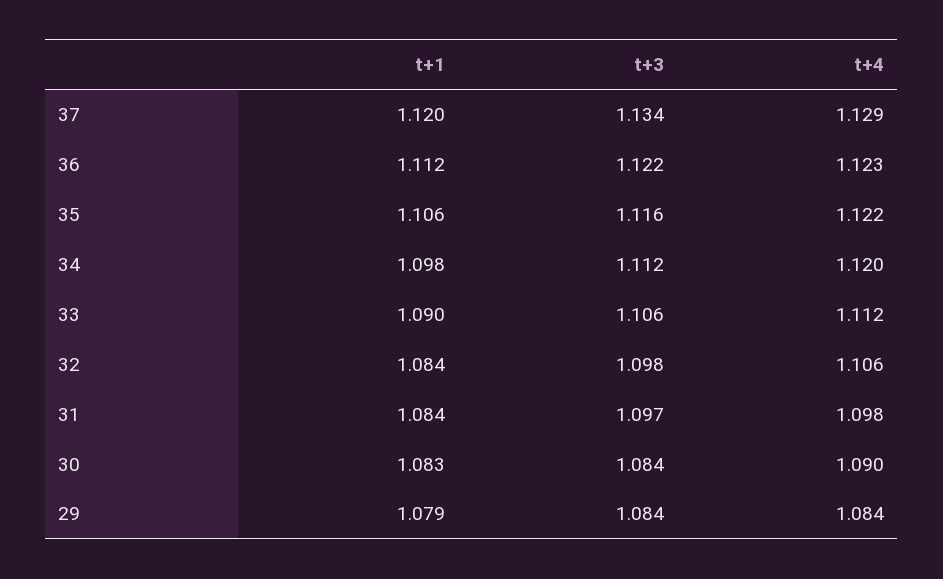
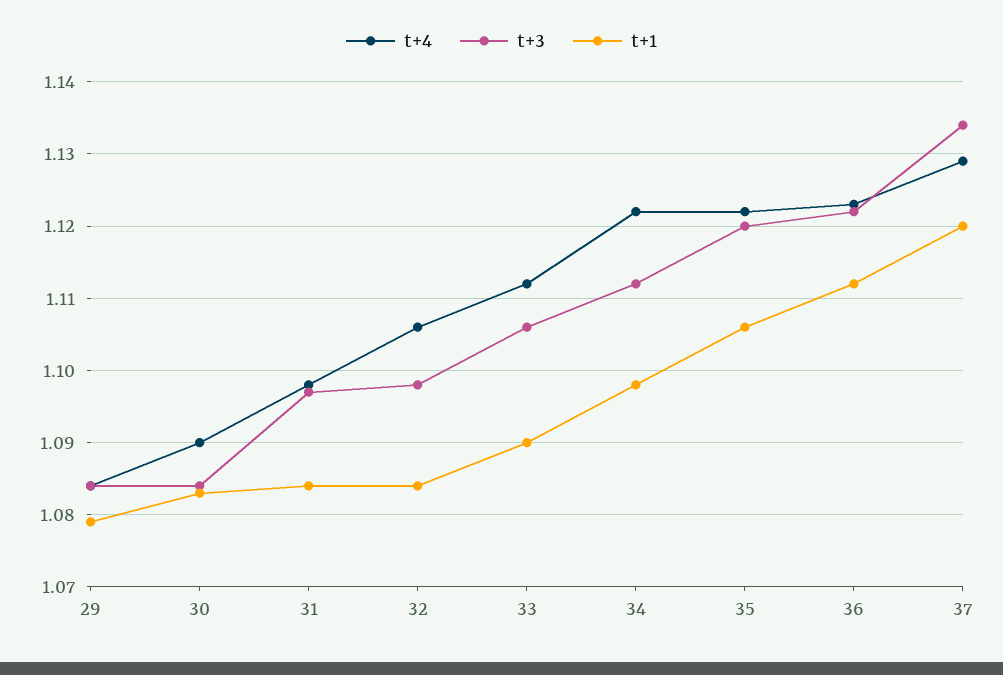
t+3, 35: 1.116 -> 1.12
t+4, 34: 1.12 -> 1.122

